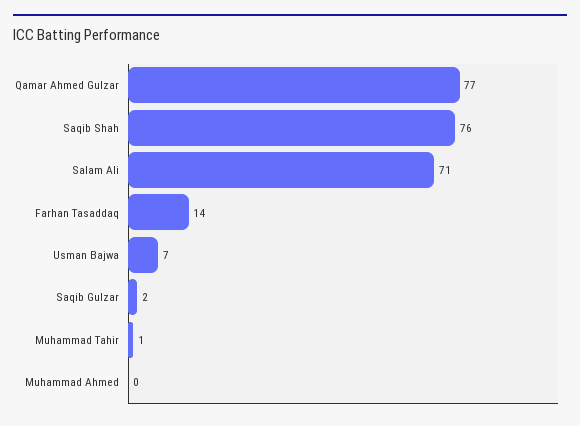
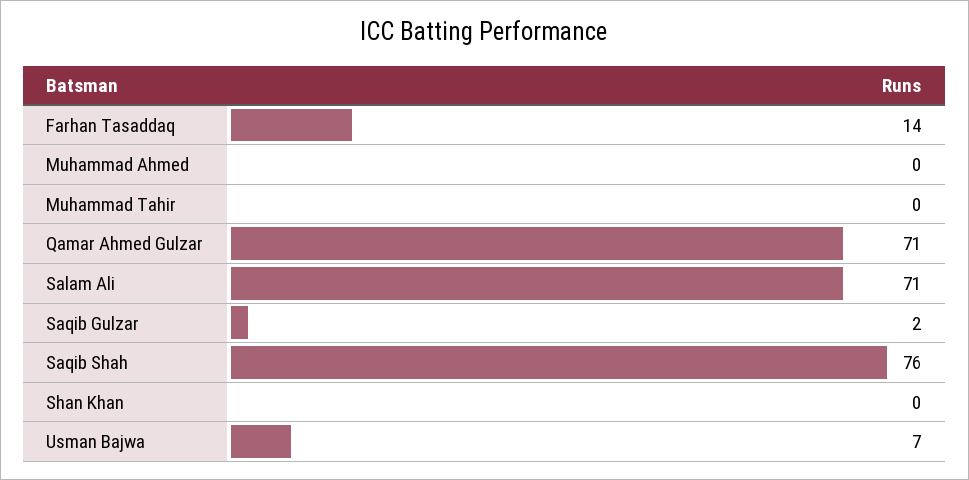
Qamar Ahmed Gulzar: 77 -> 71
Muhammad Tahir: 1 -> 0
Shan Khan: none -> 0

